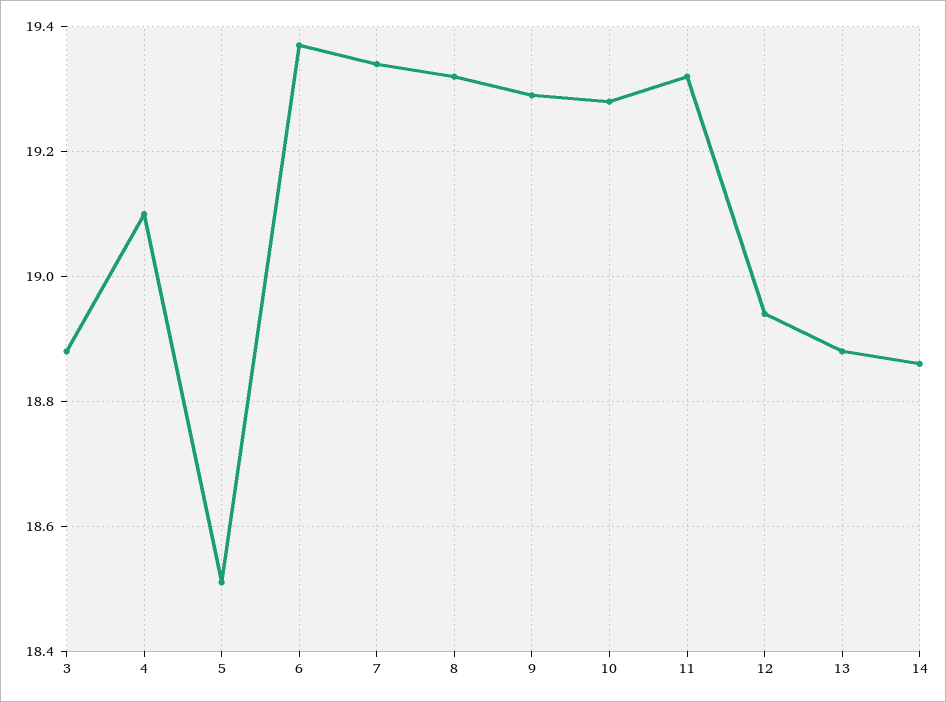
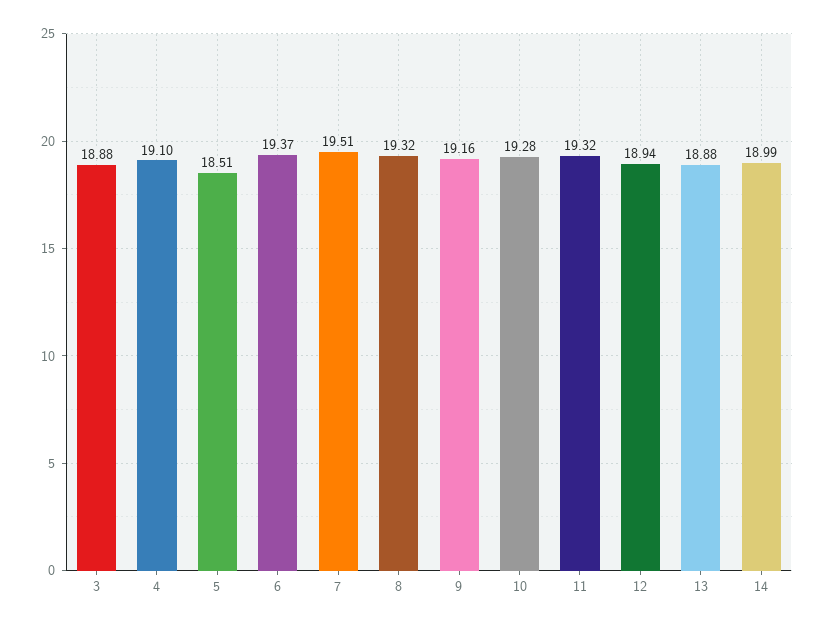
7: 19.35 -> 19.51
9: 19.3 -> 19.16
14: 18.85 -> 18.99

